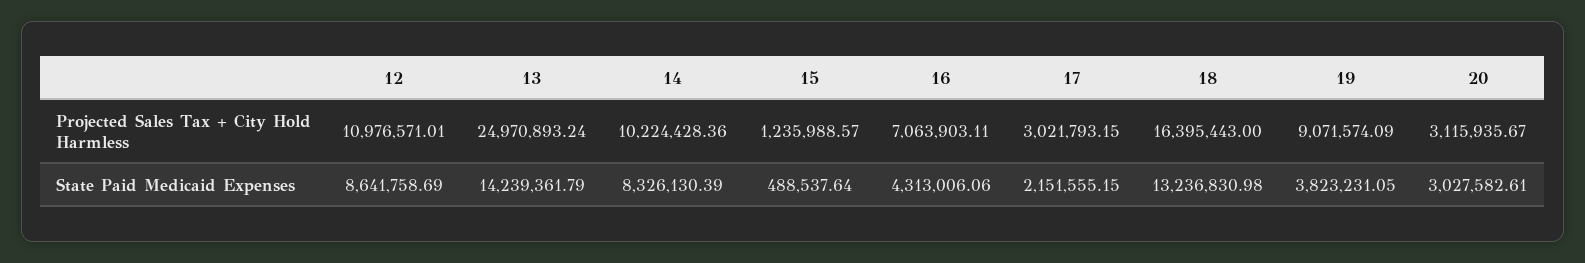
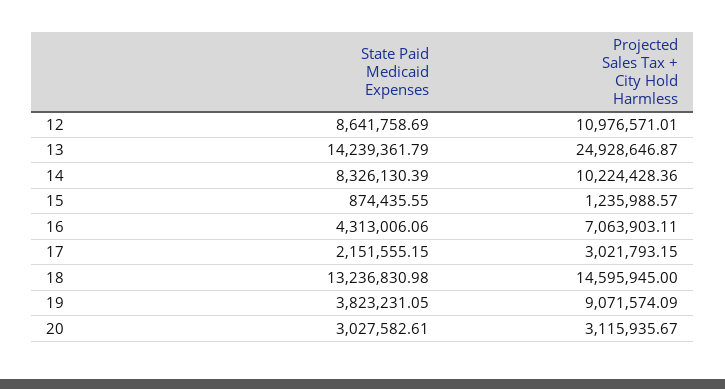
13, Projected Sales Tax + City Hold Harmless: 24970893.24 -> 24928646.87
18, Projected Sales Tax + City Hold Harmless: 16395443 -> 14595945
15, State Paid Medicaid Expenses: 488537.64 -> 874435.55

